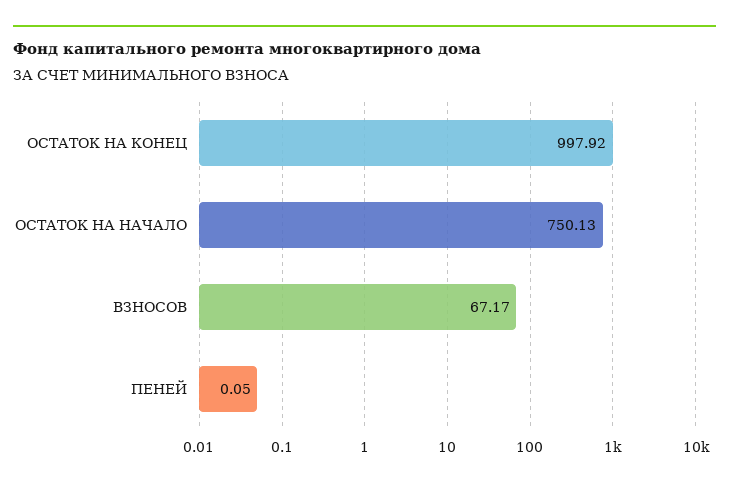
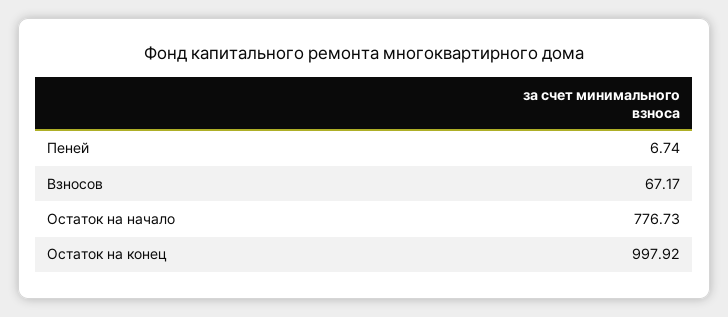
ОСТАТОК НА НАЧАЛО: 750.13 -> 776.73
ПЕНЕЙ: 0.05 -> 6.74

